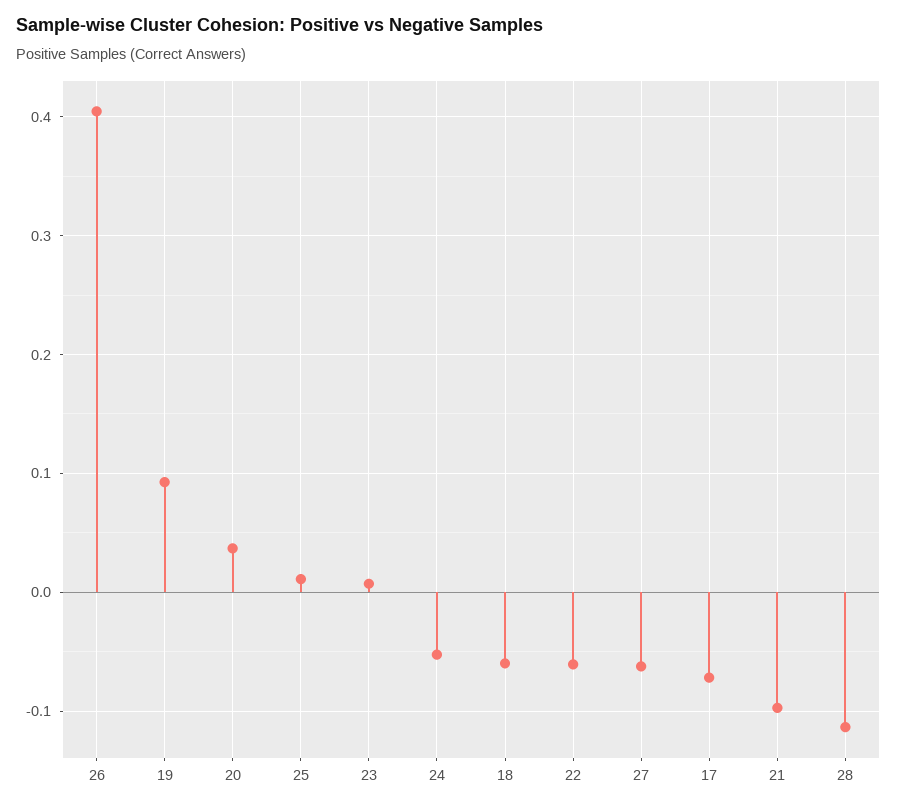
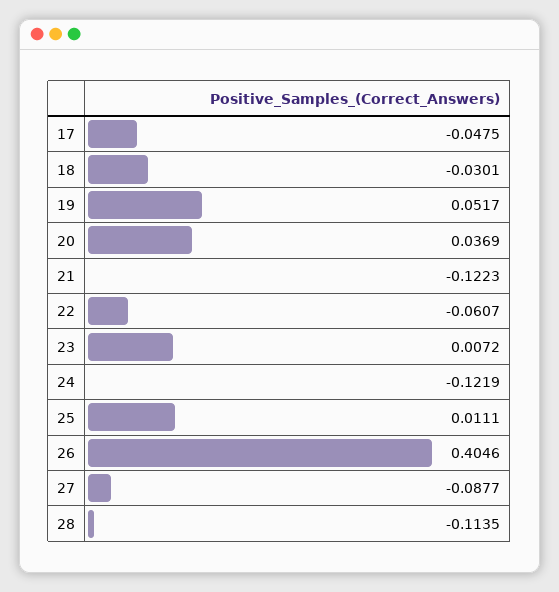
19: 0.09 -> 0.0517
24: -0.05 -> -0.1219
18: -0.06 -> -0.0301
27: -0.06 -> -0.0877
17: -0.07 -> -0.0475
21: -0.1 -> -0.1223

